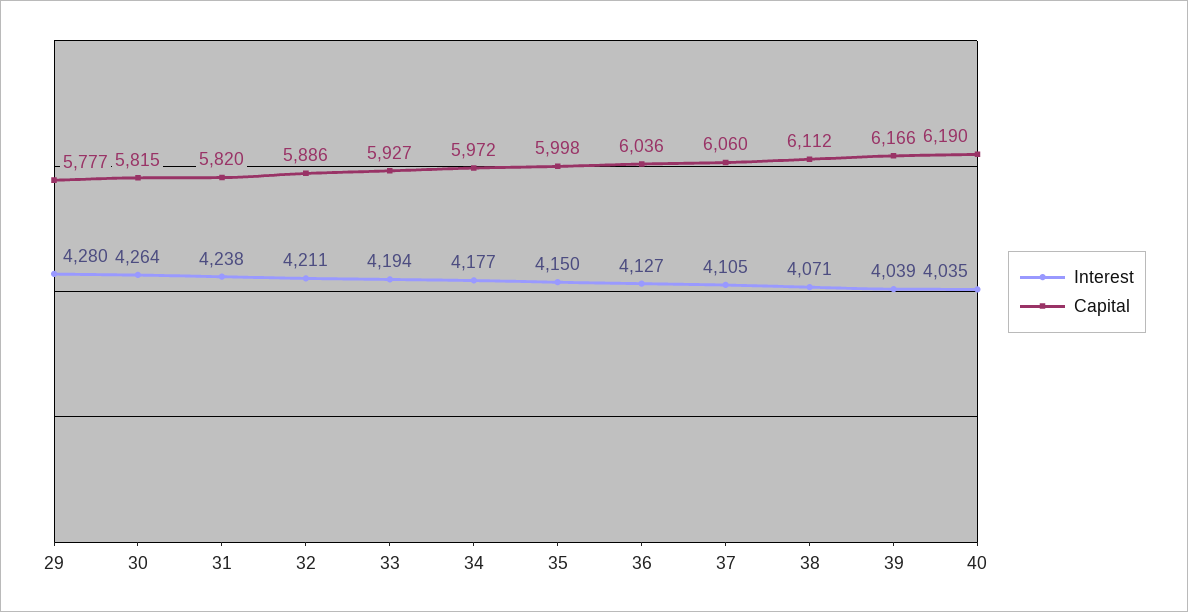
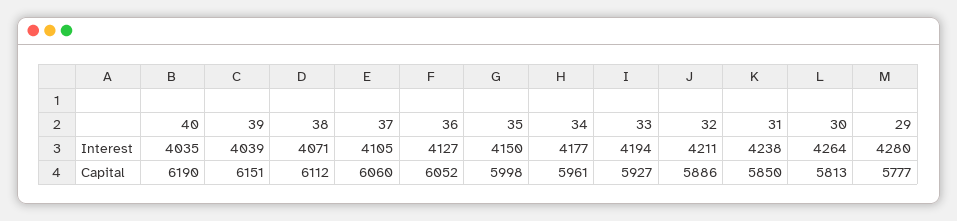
Capital, 30: 5815 -> 5813
Capital, 31: 5820 -> 5850
Capital, 34: 5972 -> 5961
Capital, 36: 6036 -> 6052
Capital, 39: 6166 -> 6151

